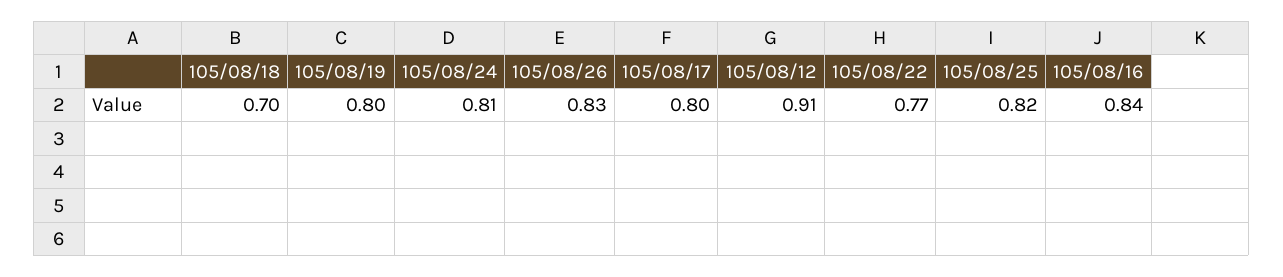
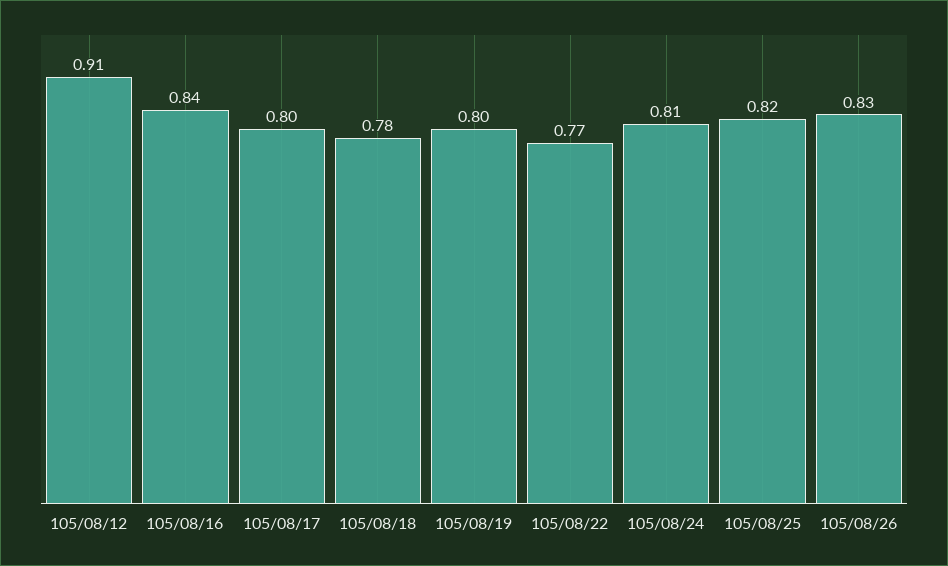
105/08/18: 0.7 -> 0.78

